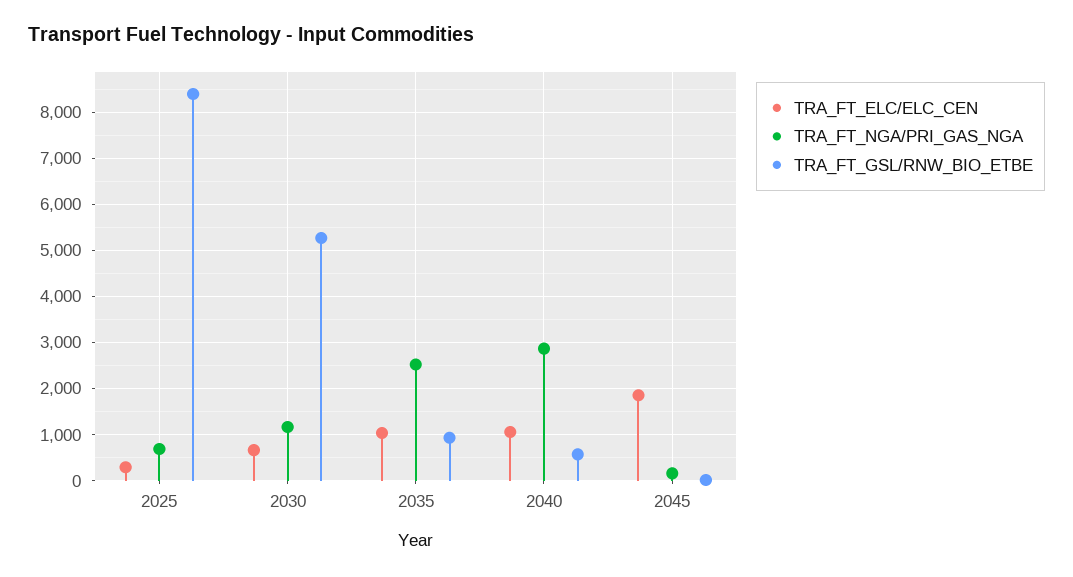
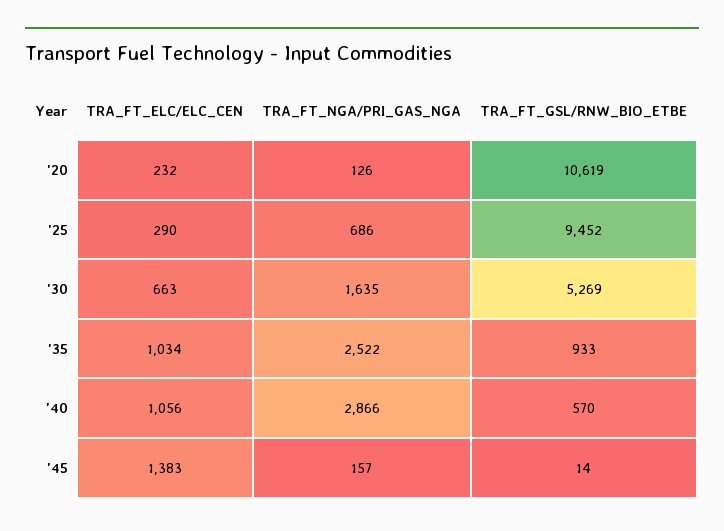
TRA_FT_GSL/RNW_BIO_ETBE, 2025: 8400 -> 9452
TRA_FT_NGA/PRI_GAS_NGA, 2030: 1200 -> 1635
TRA_FT_ELC/ELC_CEN, 2045: 1800 -> 1383
TRA_FT_ELC/ELC_CEN, '20: none -> 232
TRA_FT_NGA/PRI_GAS_NGA, '20: none -> 126
TRA_FT_GSL/RNW_BIO_ETBE, '20: none -> 10619

